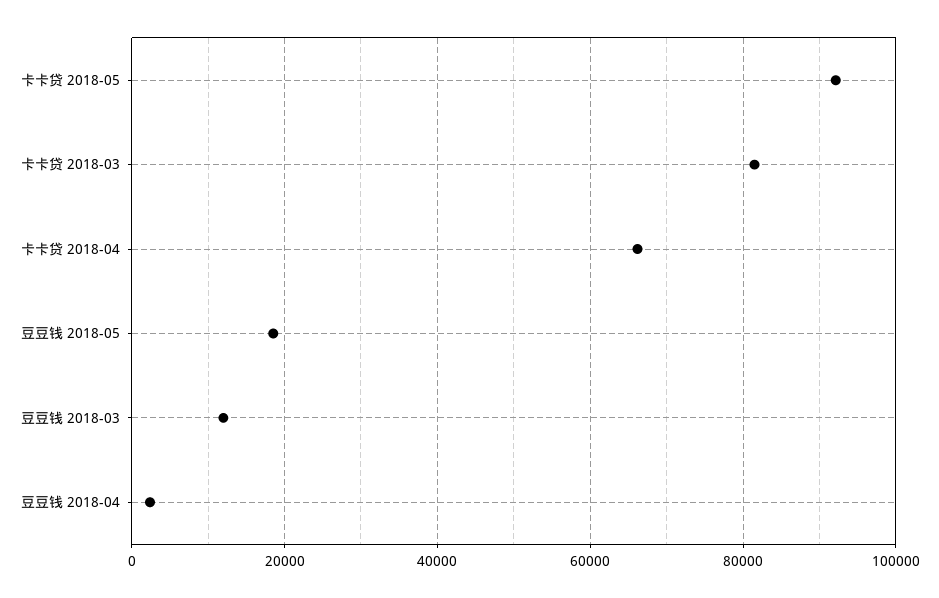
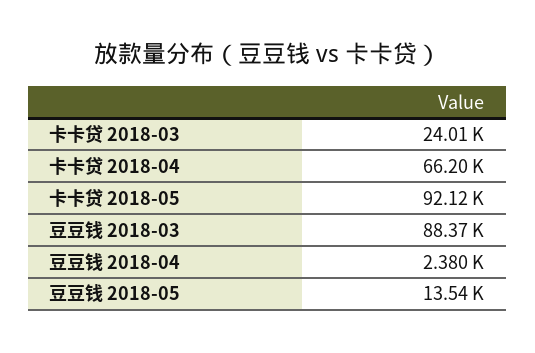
卡卡贷 2018-03: 82000 -> 24010
豆豆钱 2018-05: 18000 -> 13540
豆豆钱 2018-03: 12000 -> 88370

